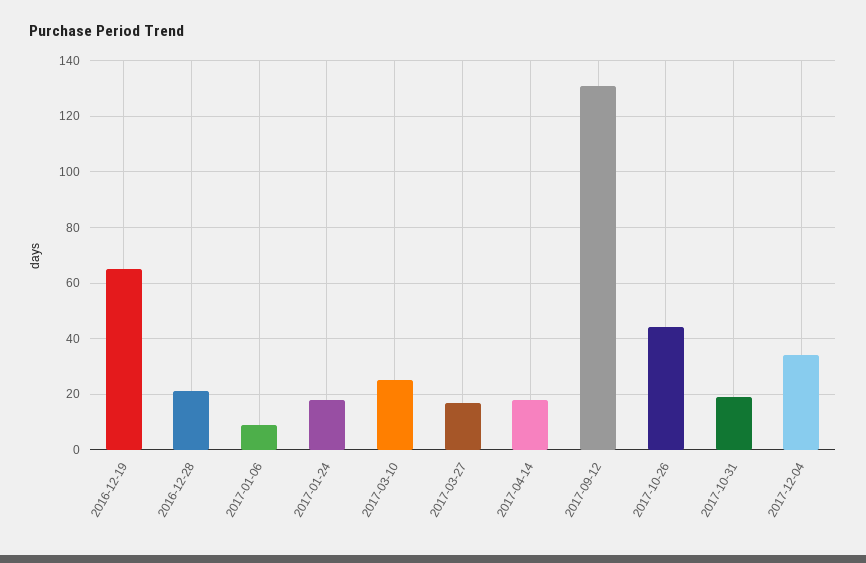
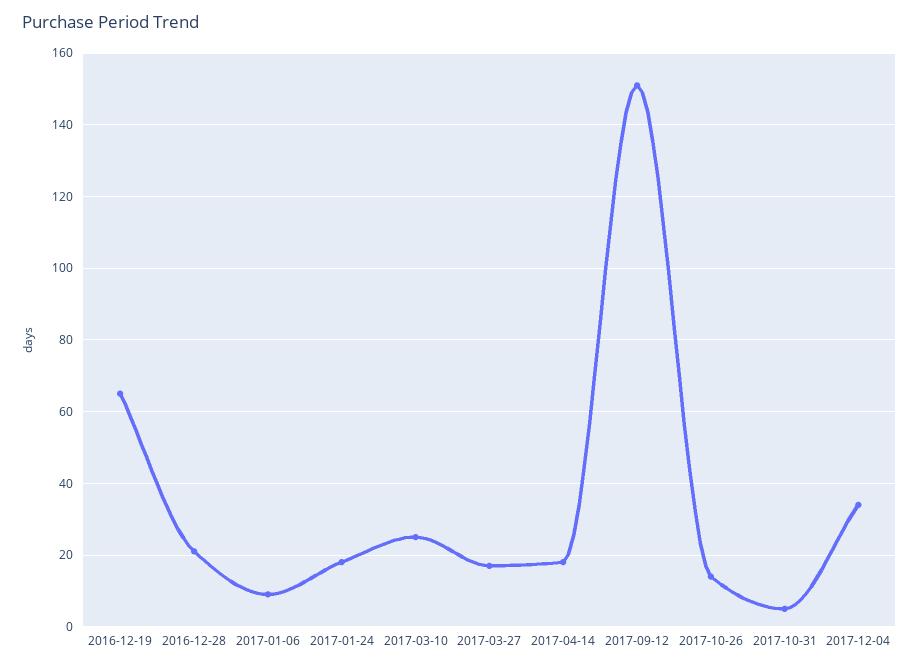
2017-09-12: 130 -> 150
2017-10-26: 45 -> 15
2017-10-31: 20 -> 5

